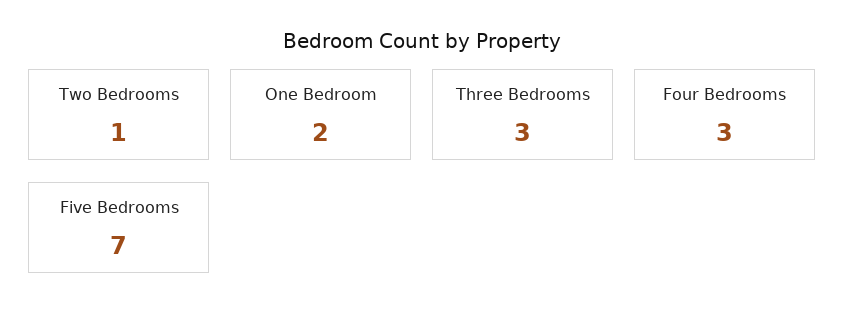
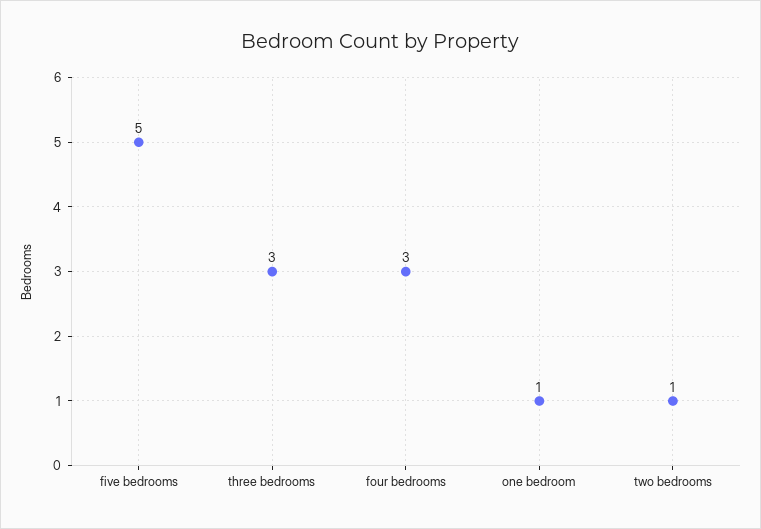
One Bedroom: 2 -> 1
Five Bedrooms: 7 -> 5

